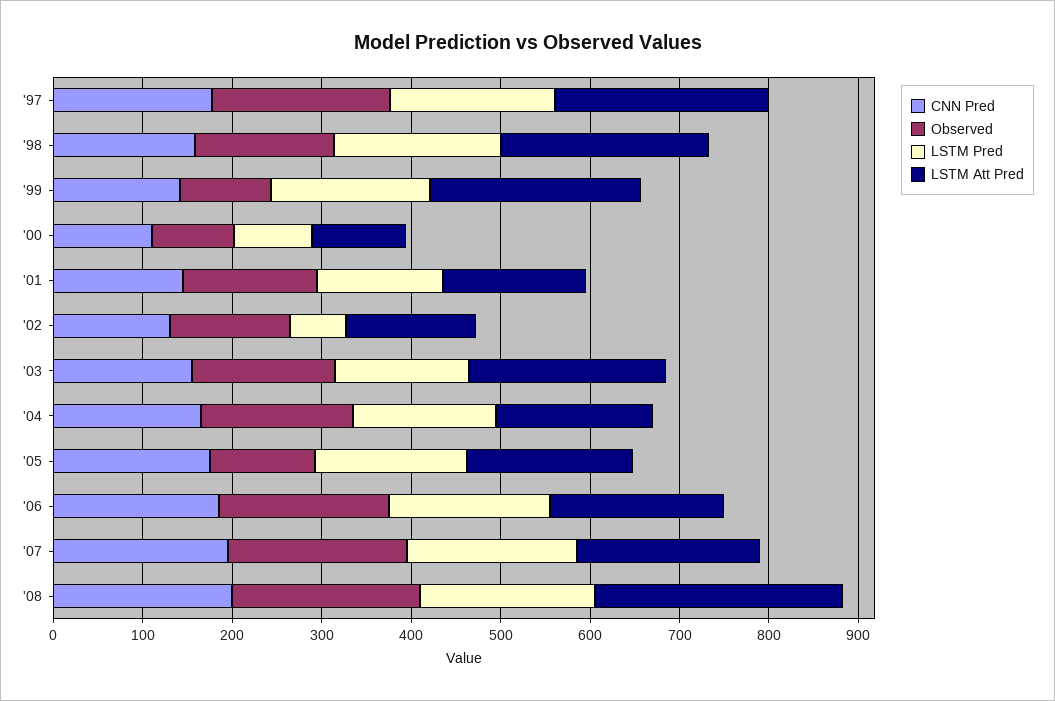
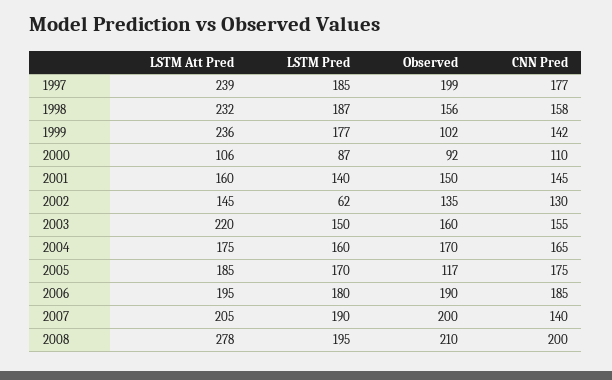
CNN Pred, '07: 200 -> 140

